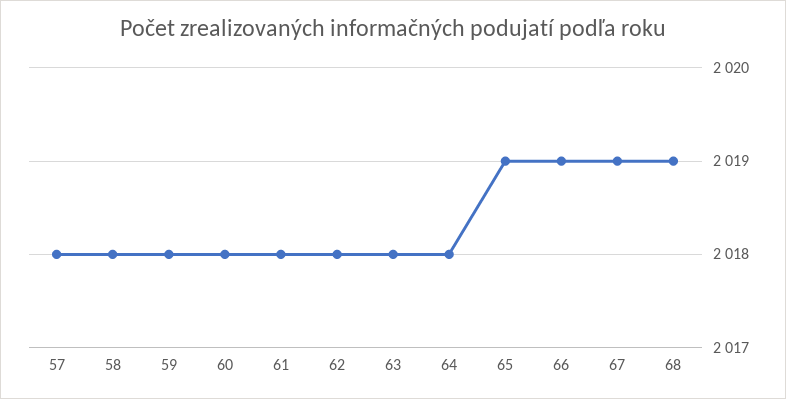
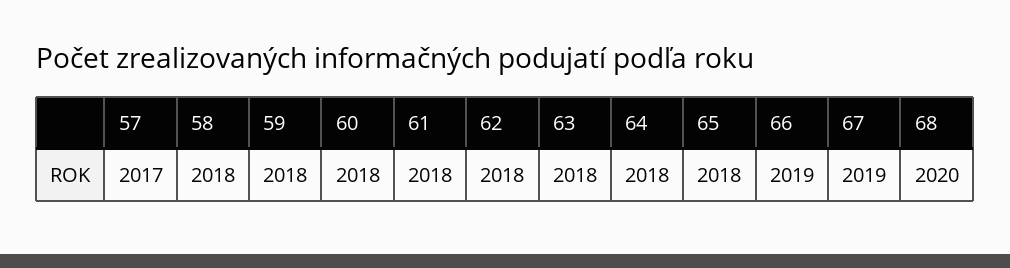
57: 2018 -> 2017
65: 2019 -> 2018
68: 2019 -> 2020

